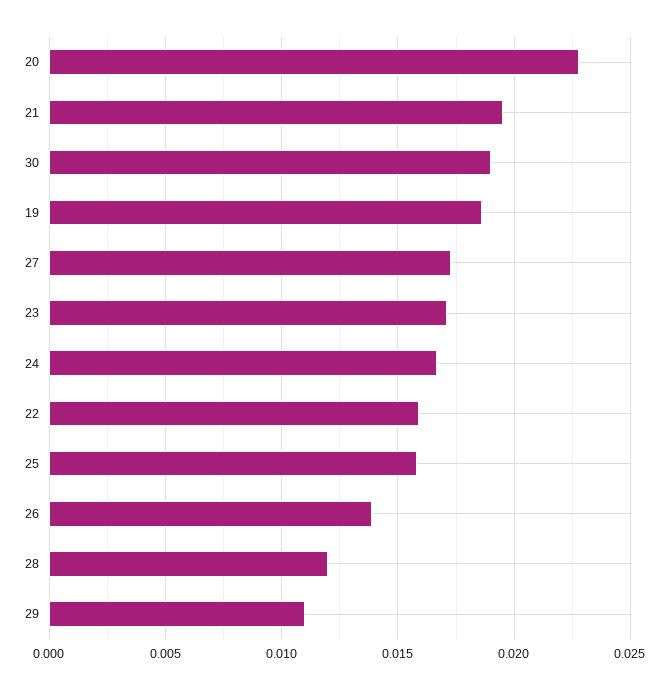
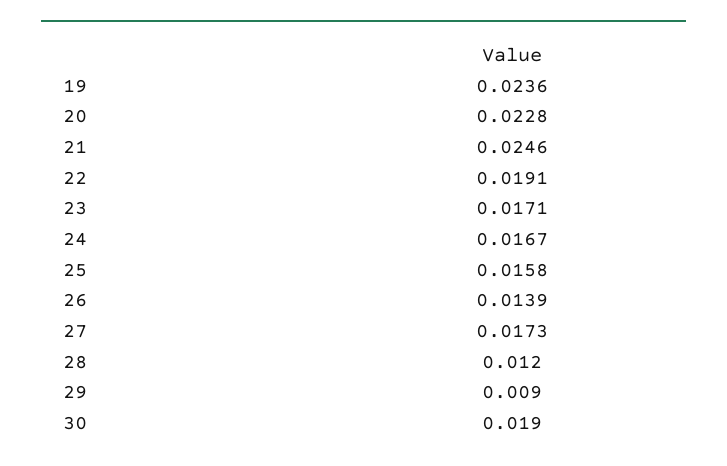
21: 0.0195 -> 0.0246
19: 0.0185 -> 0.0236
22: 0.016 -> 0.0191
29: 0.011 -> 0.009

